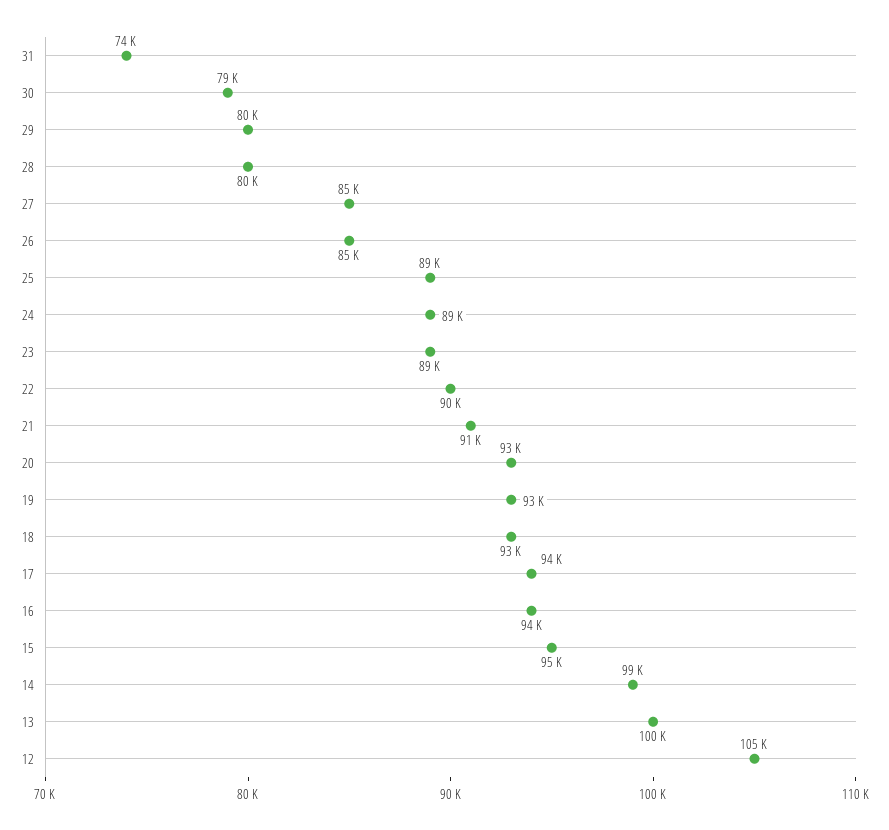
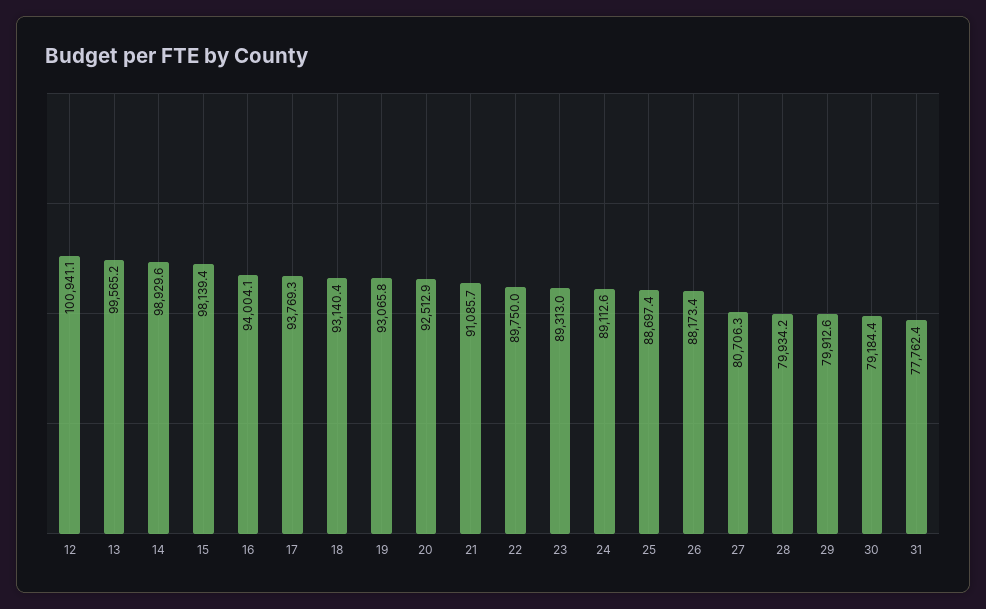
31: 74000 -> 77762.4
27: 85000 -> 80706.3
26: 85000 -> 88173.4
15: 95000 -> 98139.4
12: 105000 -> 100941.1

